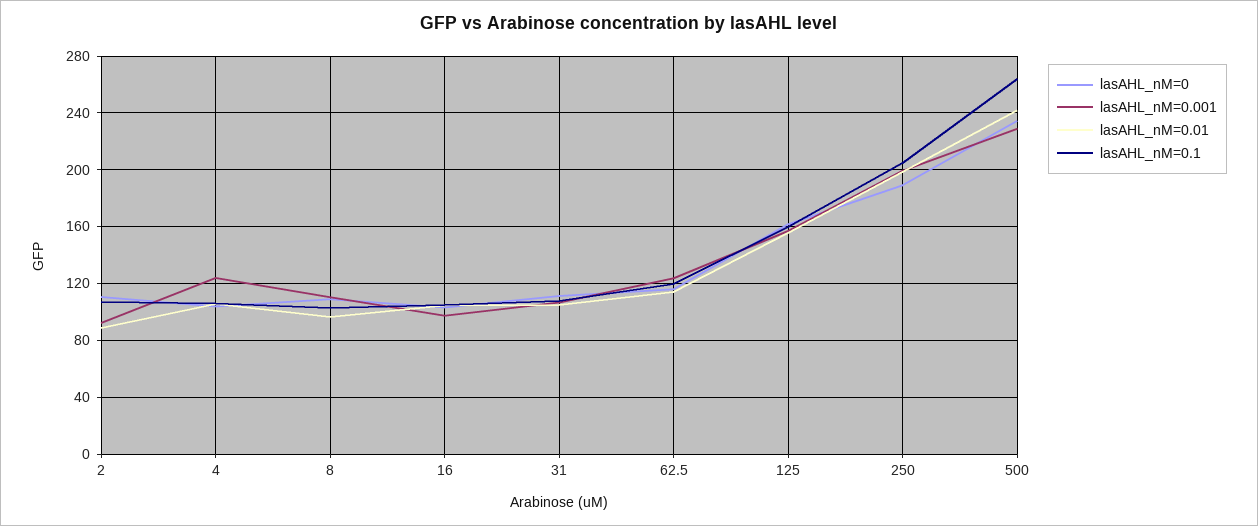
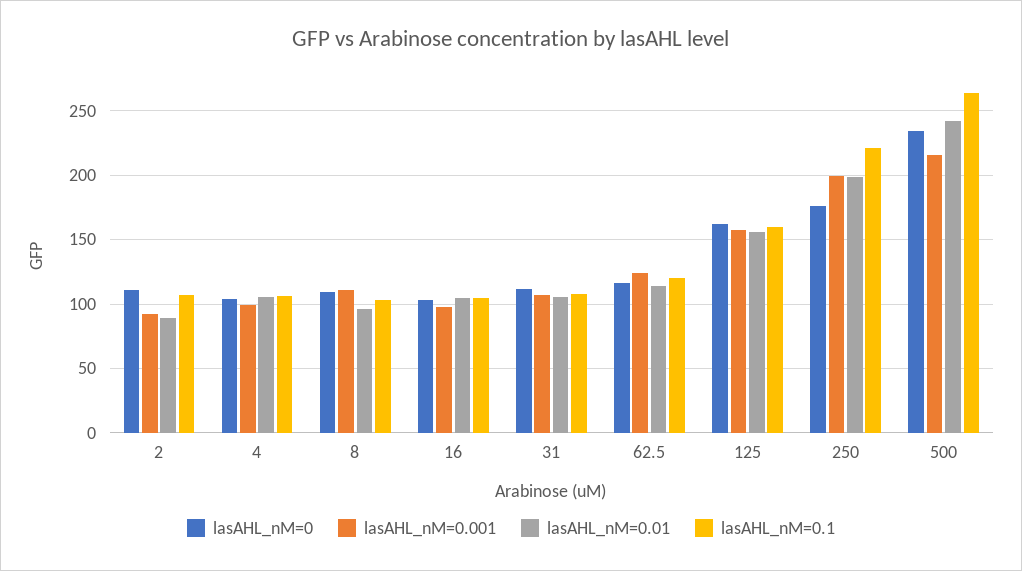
lasAHL_nM=0.001, 4: 125 -> 100
lasAHL_nM=0, 250: 190 -> 175
lasAHL_nM=0.1, 250: 205 -> 220
lasAHL_nM=0.001, 500: 230 -> 215

